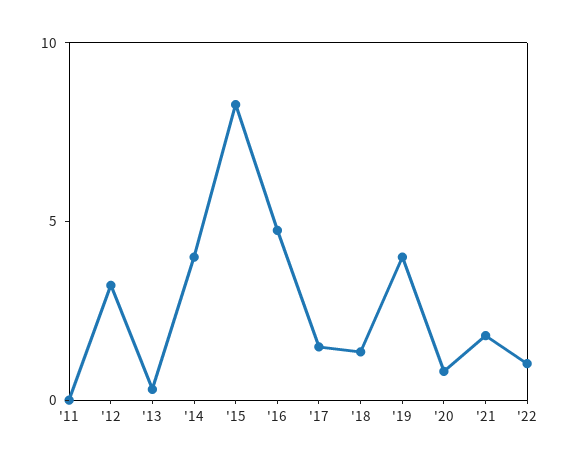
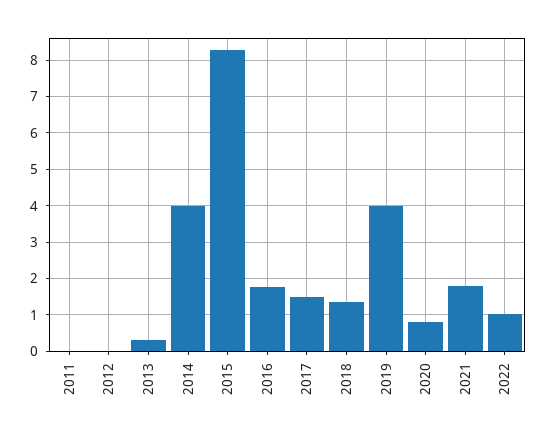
'12: 3 -> 0
'16: 5 -> 1.8

